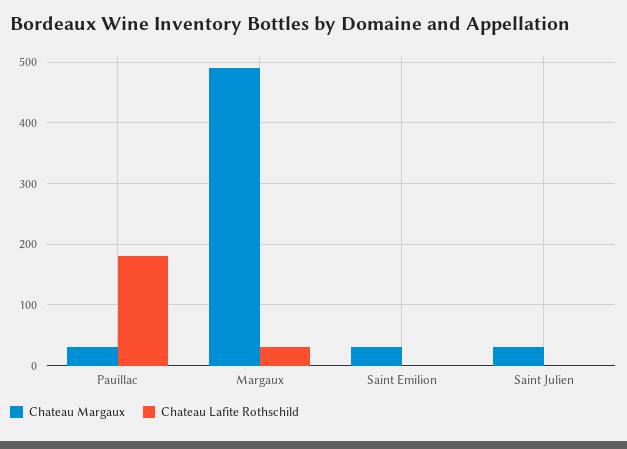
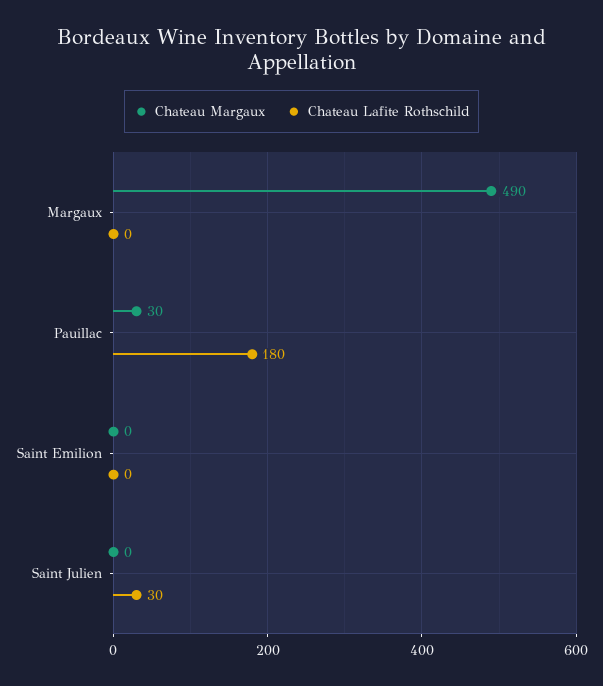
Chateau Lafite Rothschild, Margaux: 30 -> 0
Chateau Margaux, Saint Emilion: 30 -> 0
Chateau Margaux, Saint Julien: 30 -> 0
Chateau Lafite Rothschild, Saint Julien: 0 -> 30

